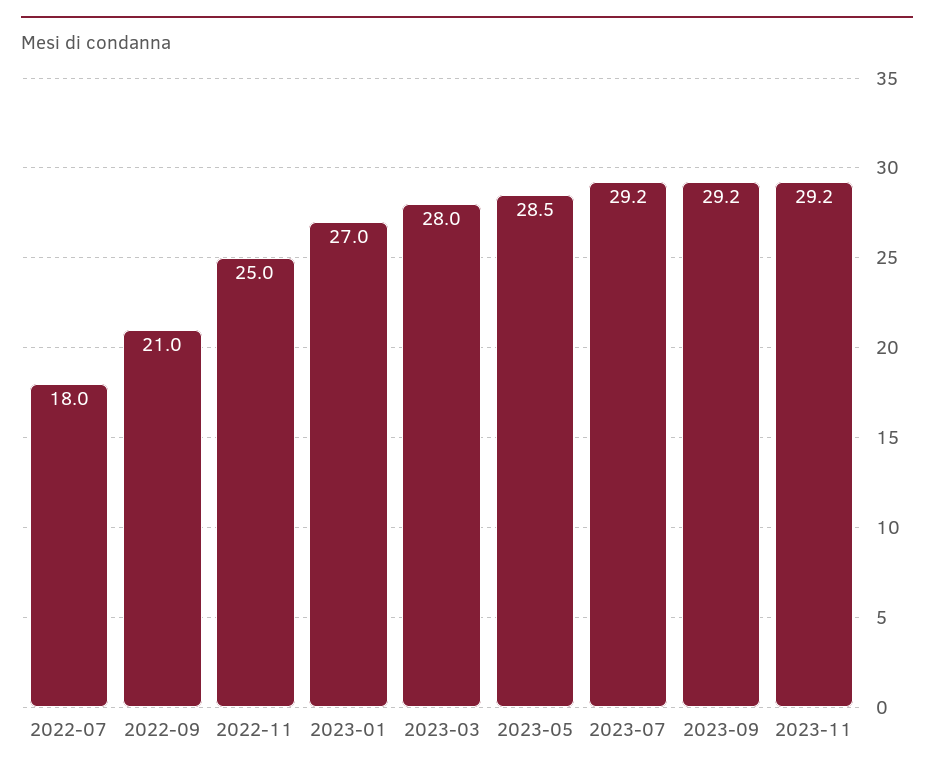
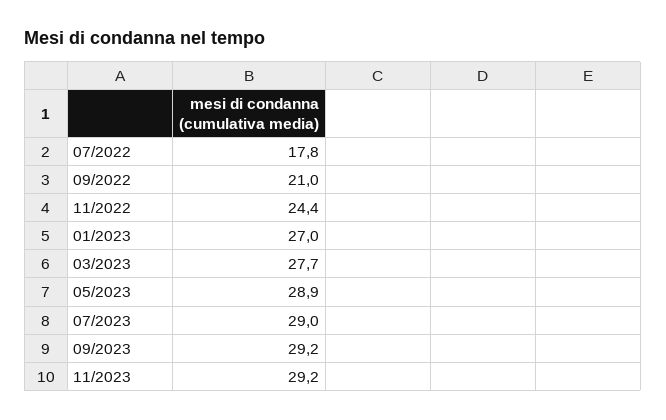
2022-07: 18 -> 17.8
2022-11: 25 -> 24.4
2023-03: 28 -> 27.7
2023-05: 28.5 -> 28.9
2023-07: 29.2 -> 29

